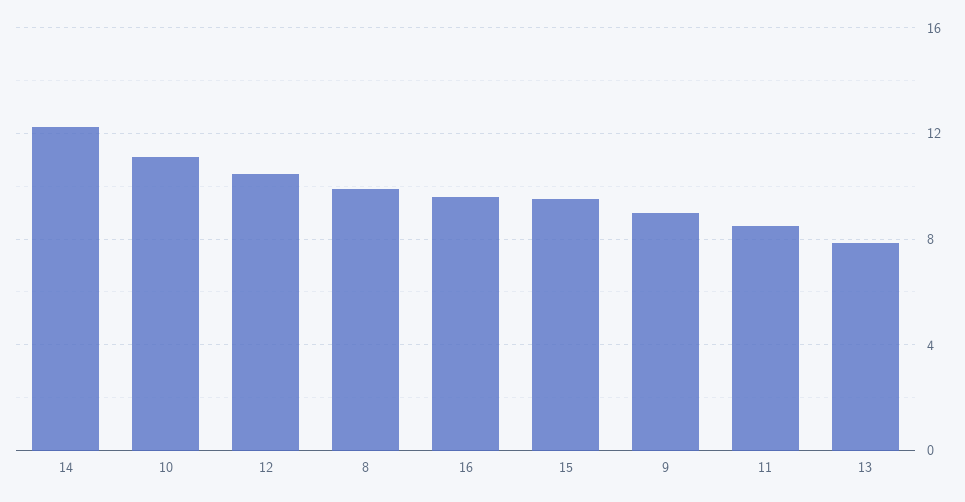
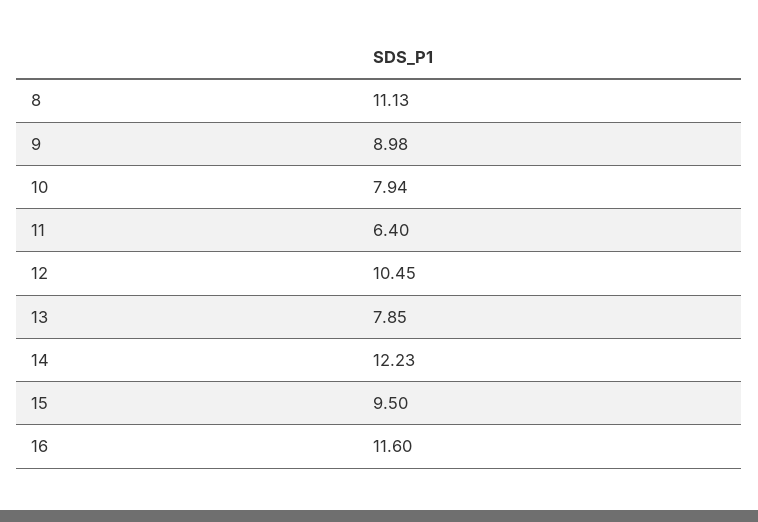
10: 11 -> 7.94
8: 10 -> 11.13
16: 9.5 -> 11.6
11: 8.5 -> 6.4

